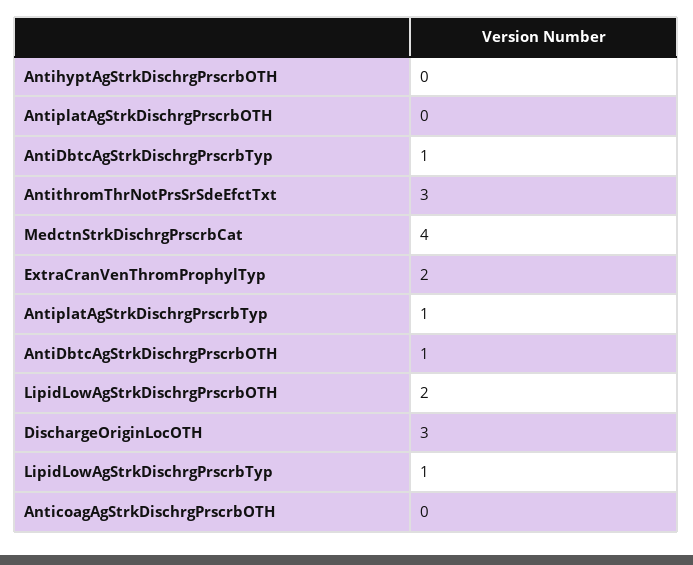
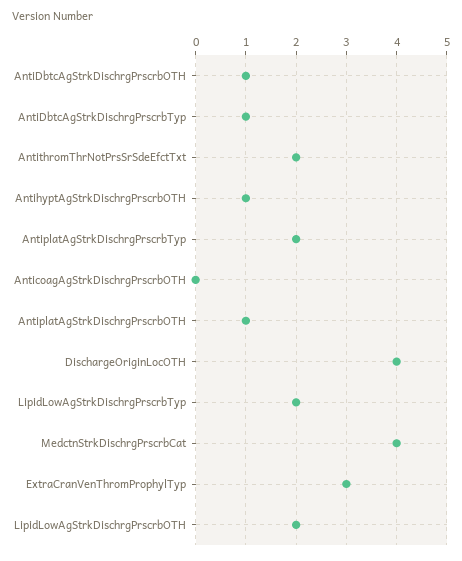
AntihyptAgStrkDischrgPrscrbOTH: 0 -> 1
AntiplatAgStrkDischrgPrscrbOTH: 0 -> 1
AntithromThrNotPrsSrSdeEfctTxt: 3 -> 2
ExtraCranVenThromProphylTyp: 2 -> 3
AntiplatAgStrkDischrgPrscrbTyp: 1 -> 2
DischargeOriginLocOTH: 3 -> 4
LipidLowAgStrkDischrgPrscrbTyp: 1 -> 2

